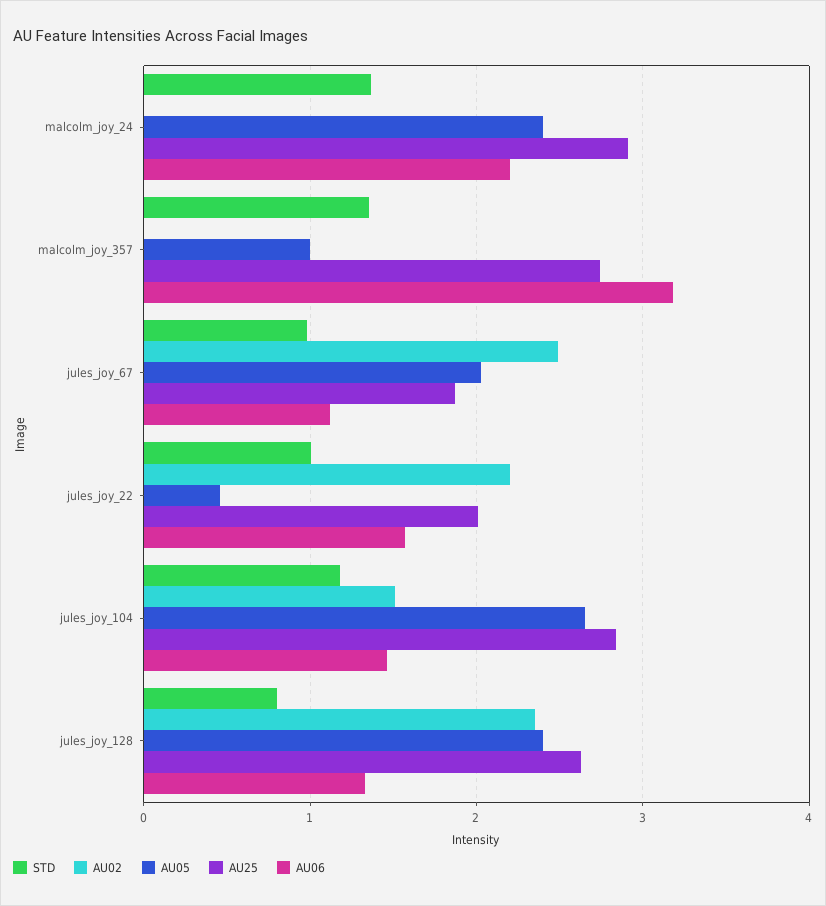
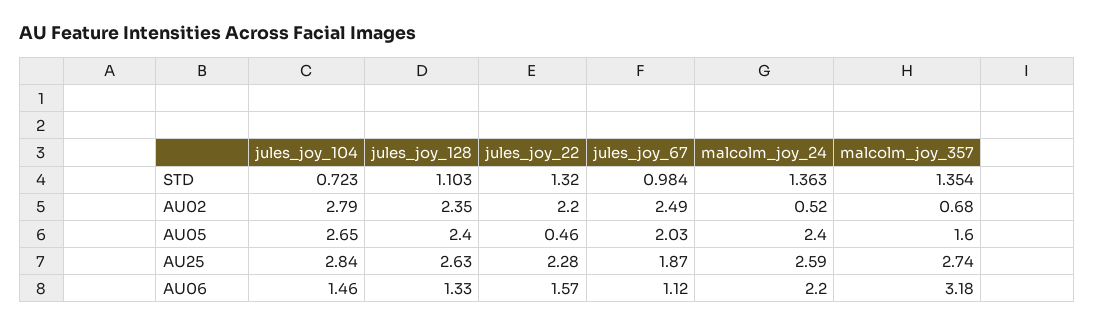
AU02, malcolm_joy_24: 0 -> 0.52
AU25, malcolm_joy_24: 2.9 -> 2.59
AU02, malcolm_joy_357: 0 -> 0.68
AU05, malcolm_joy_357: 1 -> 1.6
STD, jules_joy_22: 1 -> 1.32
AU25, jules_joy_22: 2 -> 2.28
STD, jules_joy_104: 1.2 -> 0.723
AU02, jules_joy_104: 1.5 -> 2.79
STD, jules_joy_128: 0.8 -> 1.103

